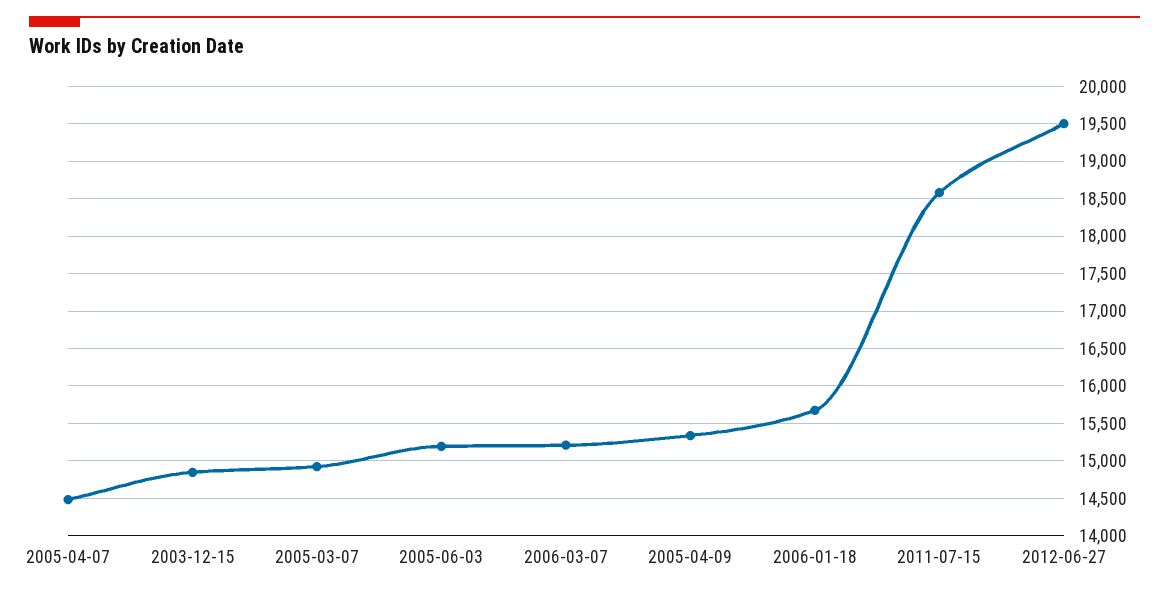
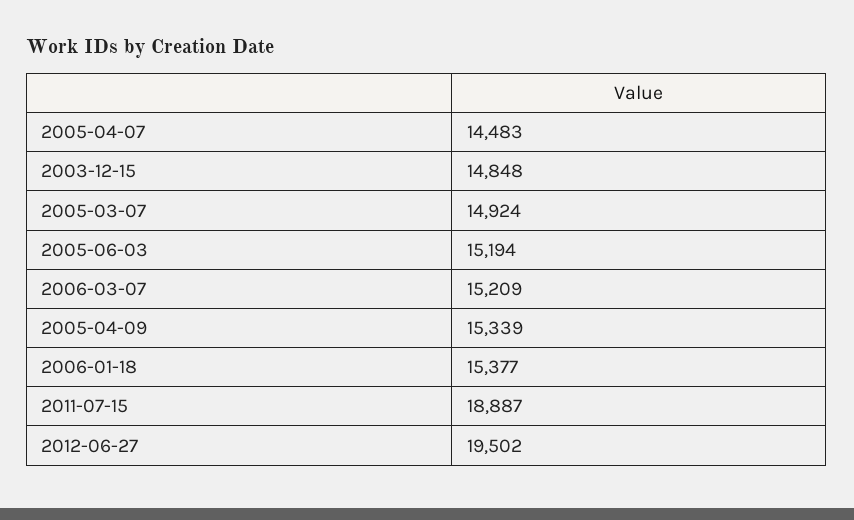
2006-01-18: 15700 -> 15377
2011-07-15: 18600 -> 18887

